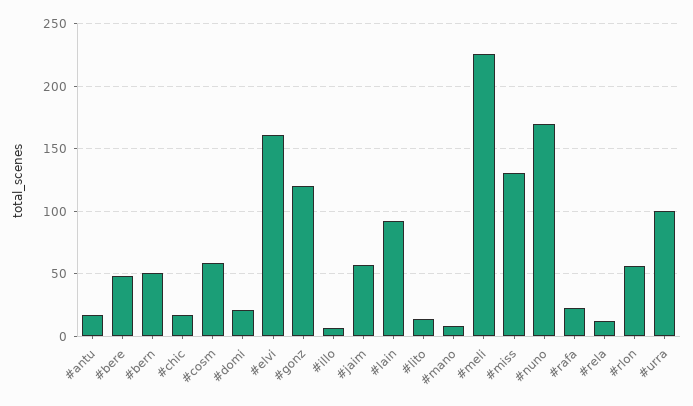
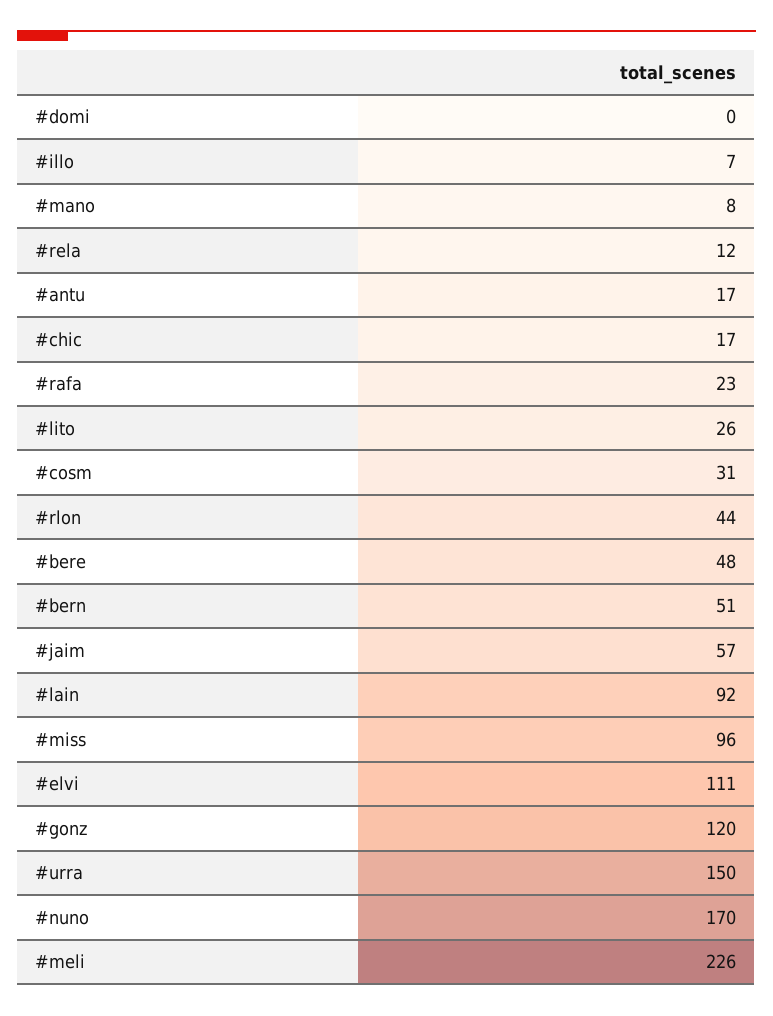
#cosm: 60 -> 31
#domi: 20 -> 0
#elvi: 160 -> 111
#lito: 15 -> 26
#miss: 130 -> 96
#rlon: 55 -> 44
#urra: 100 -> 150

